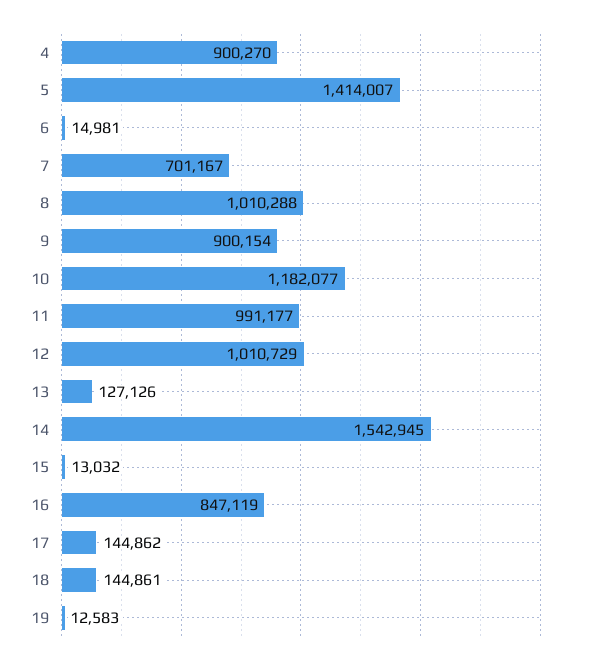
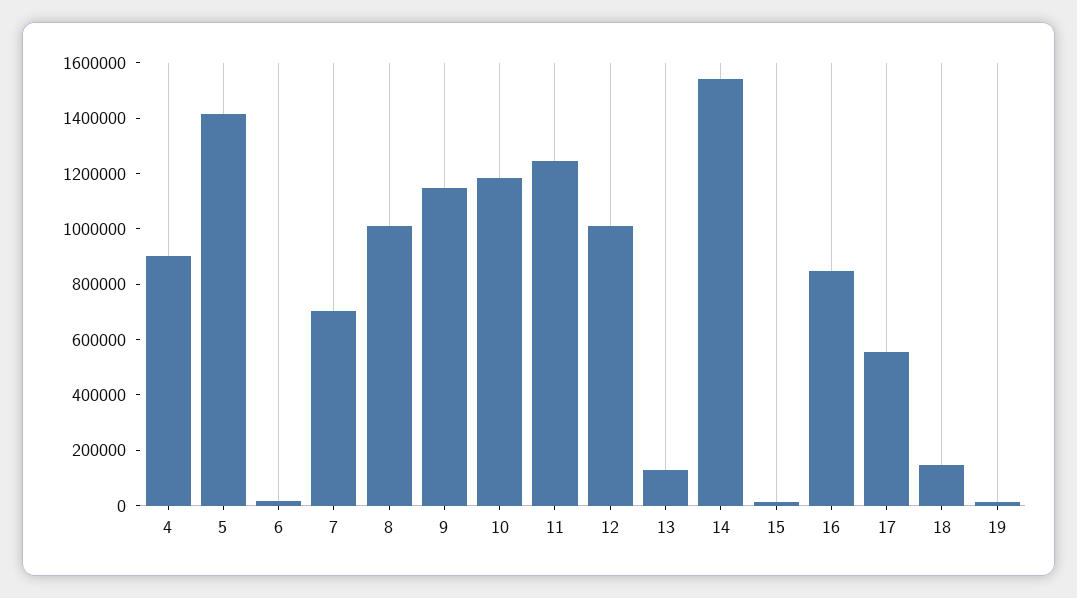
9: 900154 -> 1150000
11: 991177 -> 1250000
17: 144862 -> 550000

